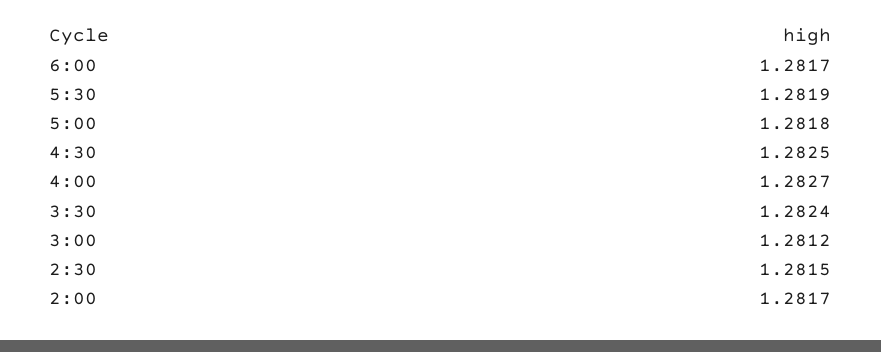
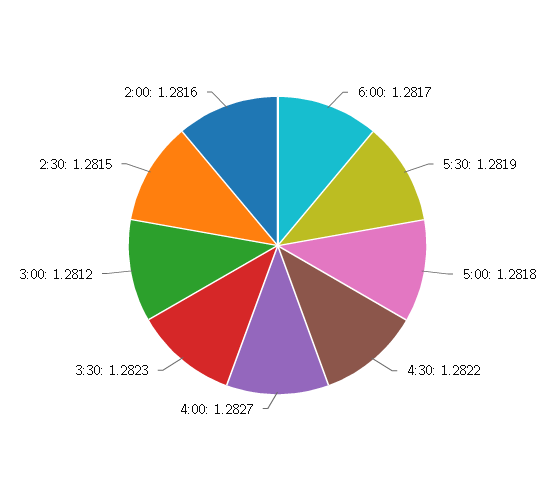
4:30: 1.2825 -> 1.2822
3:30: 1.2824 -> 1.2823
2:00: 1.2817 -> 1.2816

